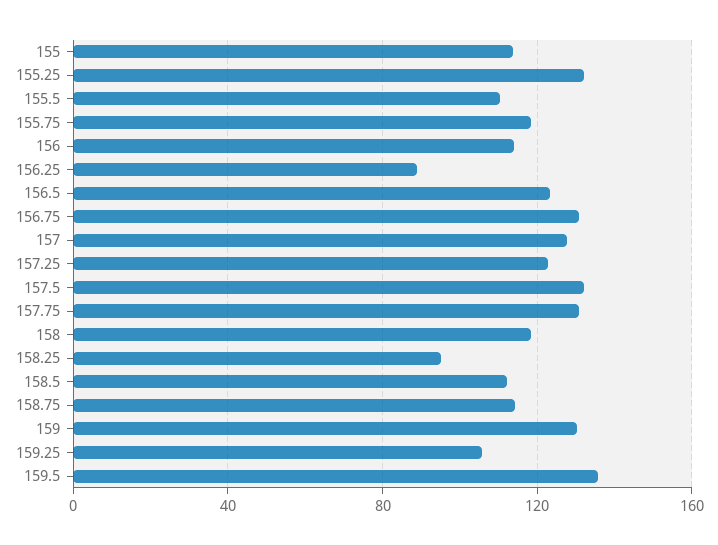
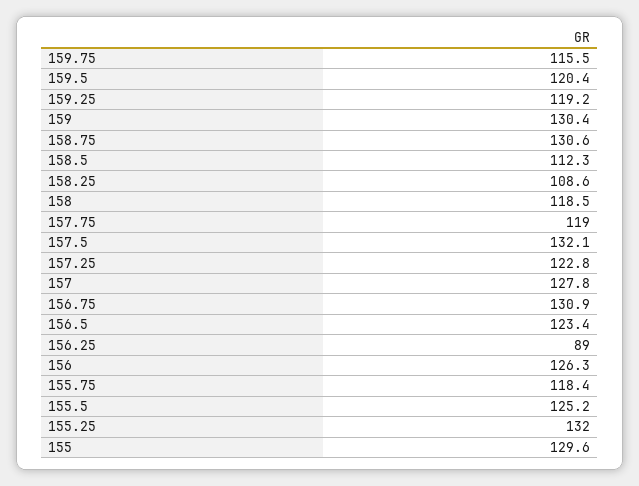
155: 115 -> 129.6
155.5: 110 -> 125.2
156: 115 -> 126.3
157.75: 130 -> 119
158.25: 95 -> 108.6
158.75: 115 -> 130.6
159.25: 105 -> 119.2
159.5: 135 -> 120.4
159.75: none -> 115.5

